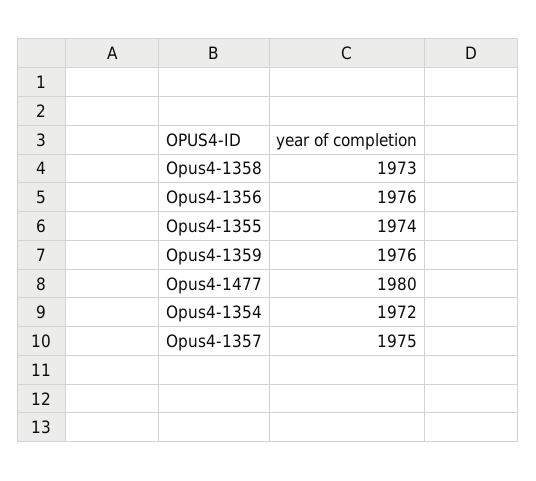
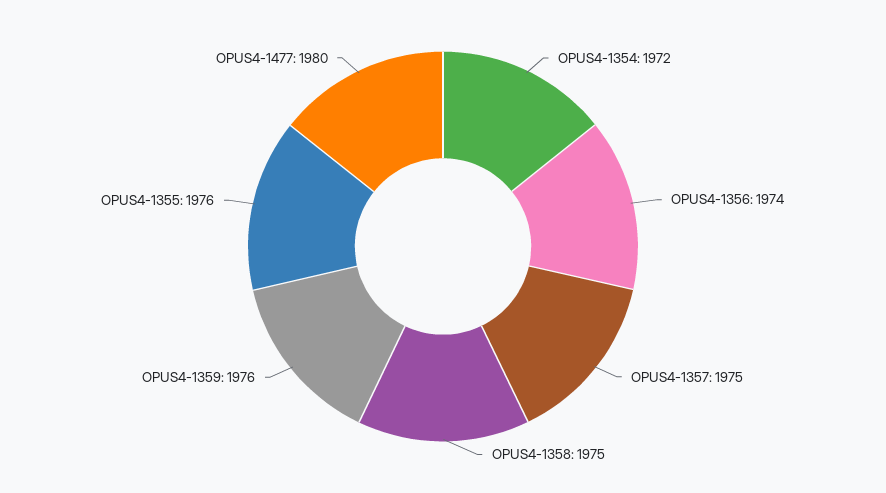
Opus4-1358: 1973 -> 1975
Opus4-1356: 1976 -> 1974
Opus4-1355: 1974 -> 1976

